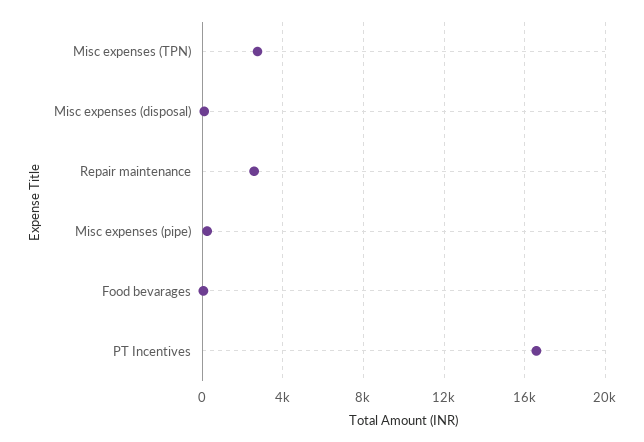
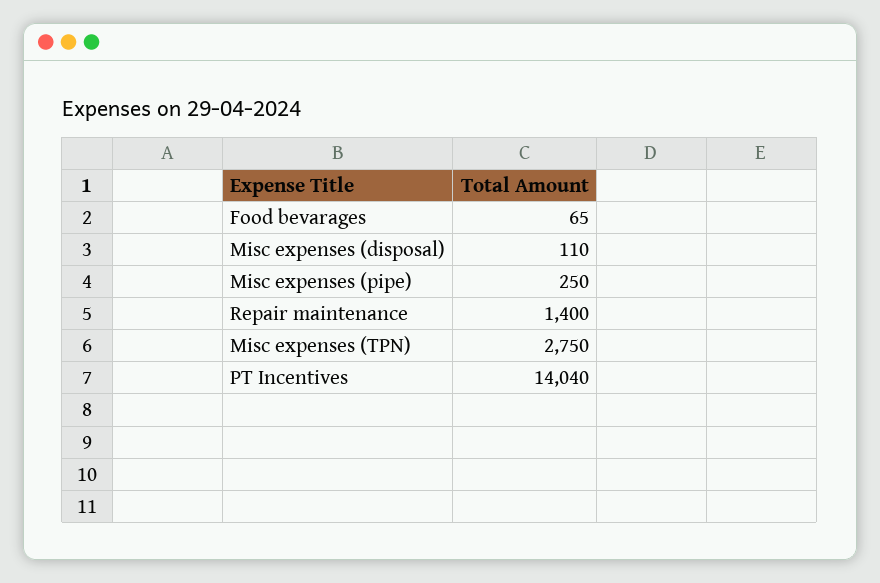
Repair maintenance: 2500 -> 1400
PT Incentives: 16500 -> 14040

